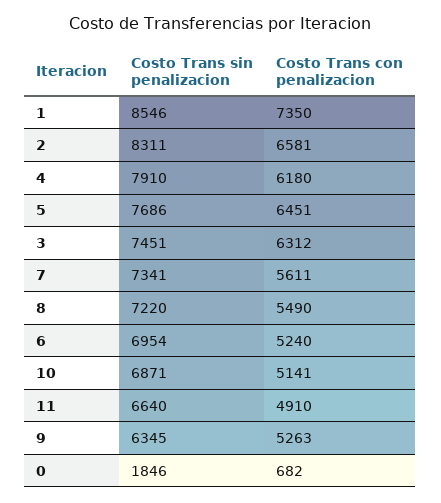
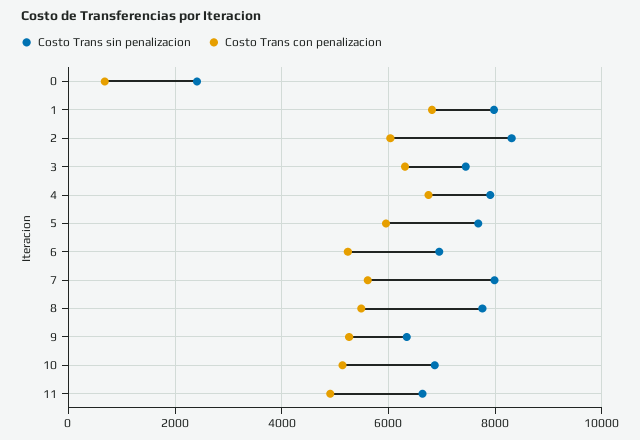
Costo Trans sin penalizacion, 1: 8546 -> 8000
Costo Trans con penalizacion, 1: 7350 -> 6800
Costo Trans con penalizacion, 2: 6581 -> 6000
Costo Trans con penalizacion, 4: 6180 -> 6800
Costo Trans con penalizacion, 5: 6451 -> 6000
Costo Trans sin penalizacion, 7: 7341 -> 8000
Costo Trans sin penalizacion, 8: 7220 -> 7800
Costo Trans sin penalizacion, 0: 1846 -> 2400

